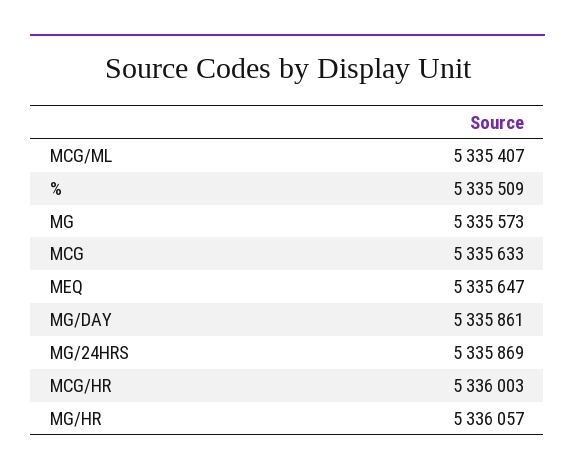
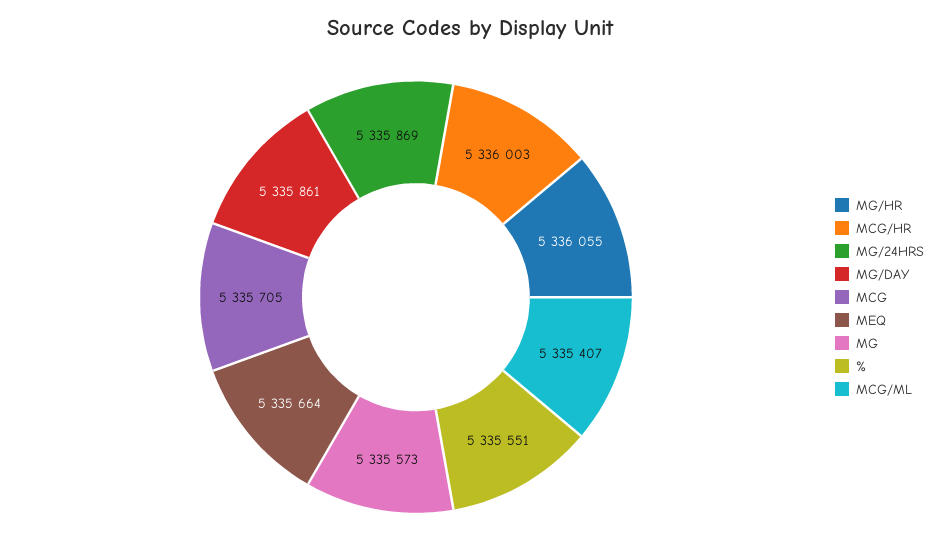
%: 5335509 -> 5335551
MCG: 5335633 -> 5335705
MEQ: 5335647 -> 5335664
MG/HR: 5336057 -> 5336055

